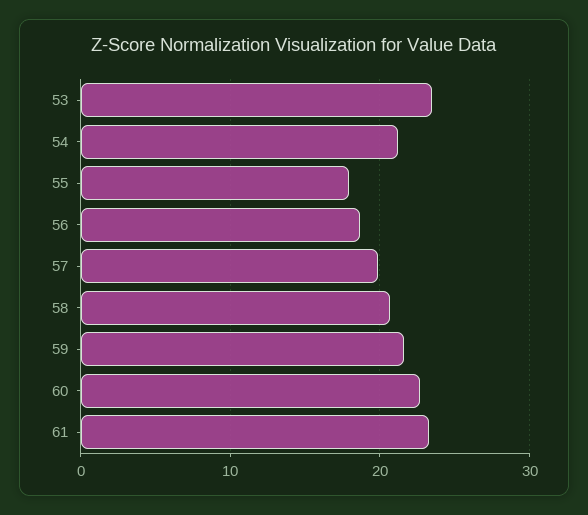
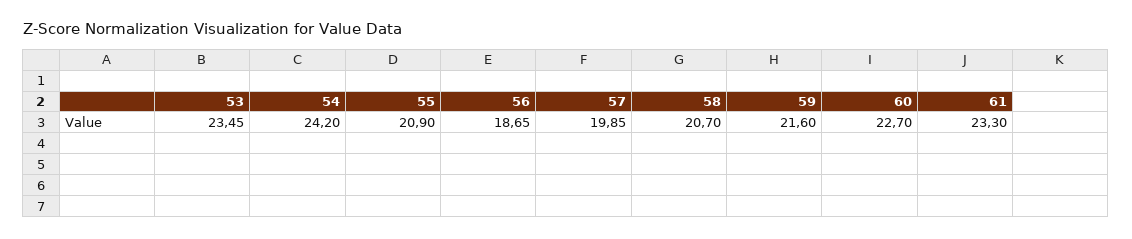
54: 21 -> 24.2
55: 18 -> 20.9

